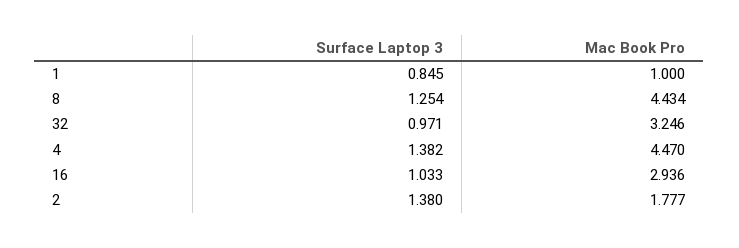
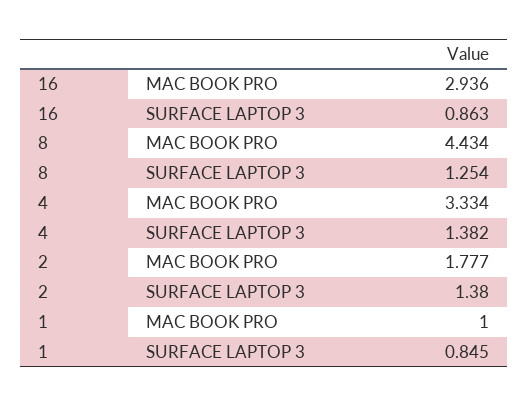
Surface Laptop 3, 32: 0.971 -> none
Mac Book Pro, 32: 3.246 -> none
Mac Book Pro, 4: 4.47 -> 3.334
Surface Laptop 3, 16: 1.033 -> 0.863

